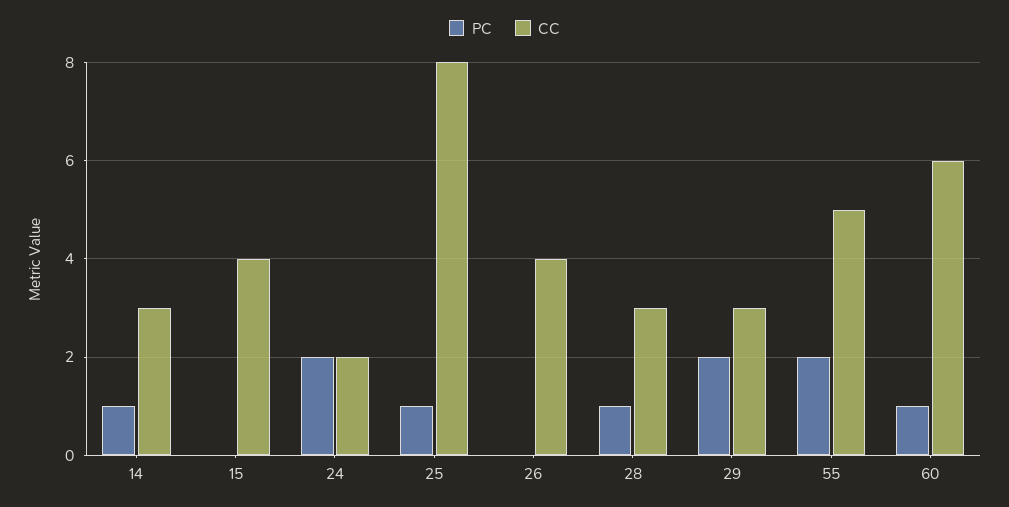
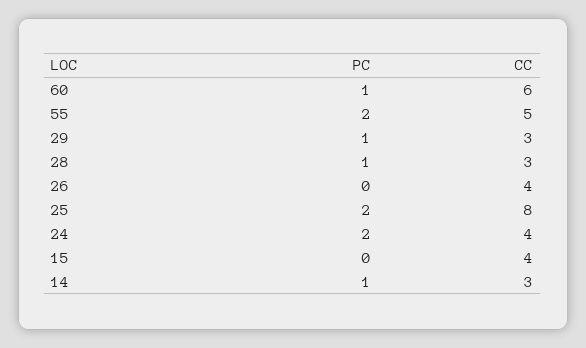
CC, 24: 2 -> 4
PC, 25: 1 -> 2
PC, 29: 2 -> 1

